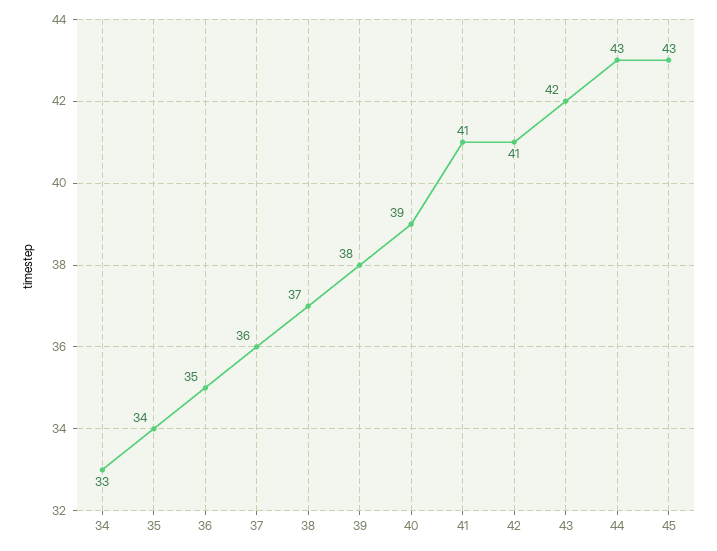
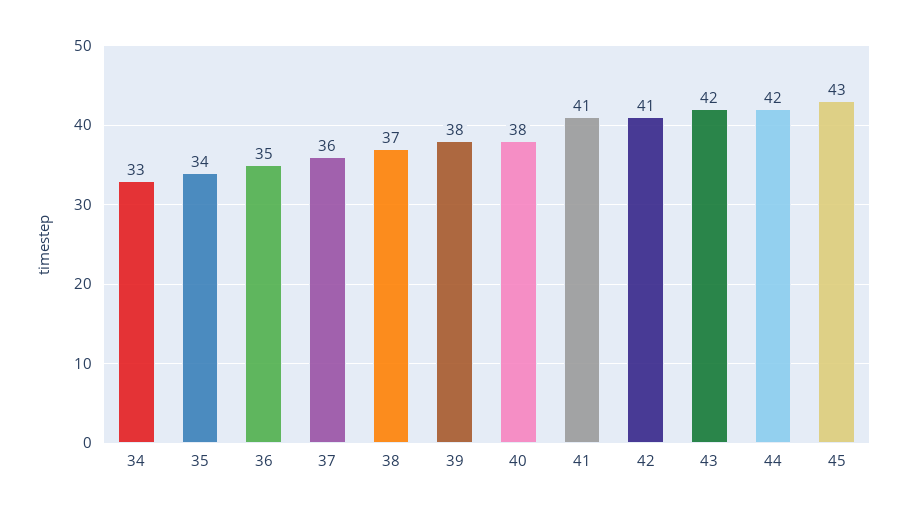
40: 39 -> 38
44: 43 -> 42

